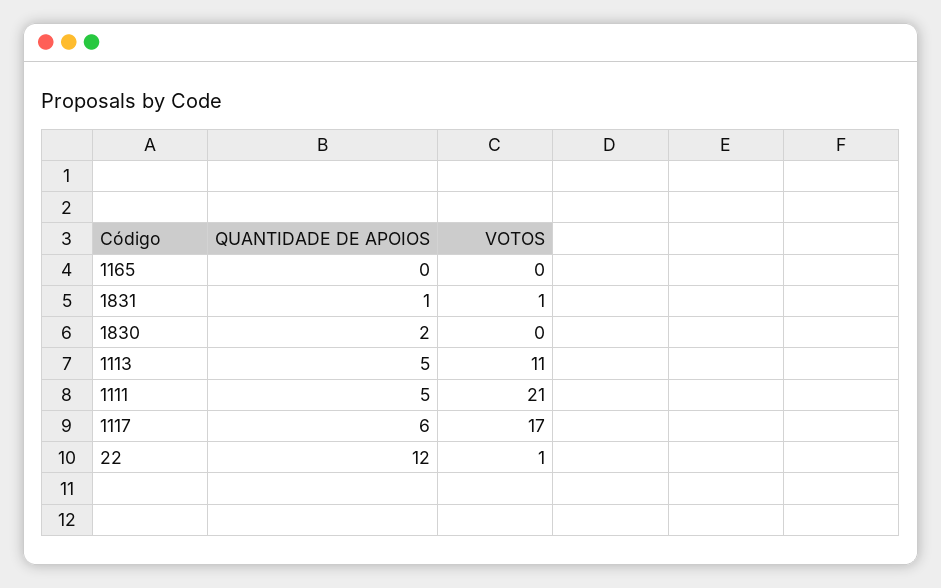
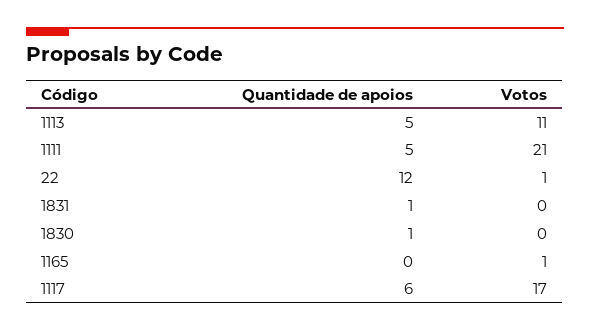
VOTOS, 1165: 0 -> 1
VOTOS, 1831: 1 -> 0
QUANTIDADE DE APOIOS, 1830: 2 -> 1

